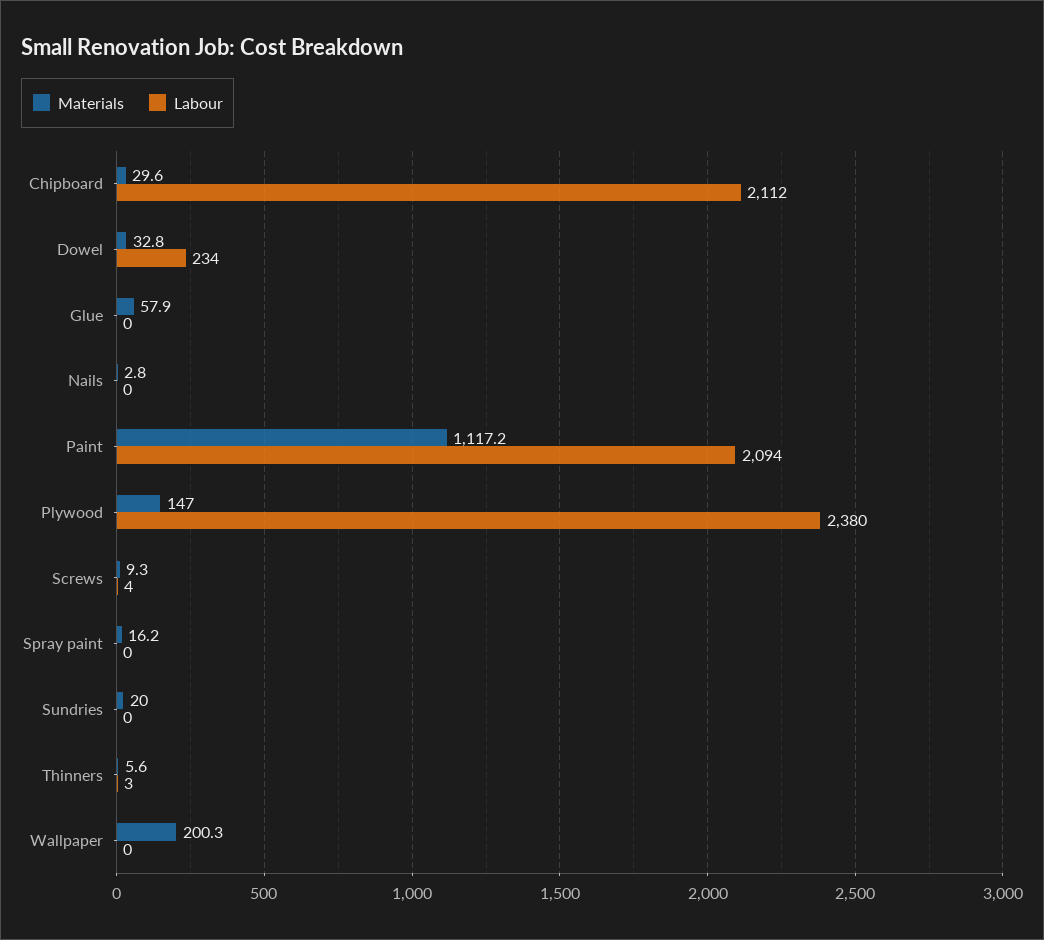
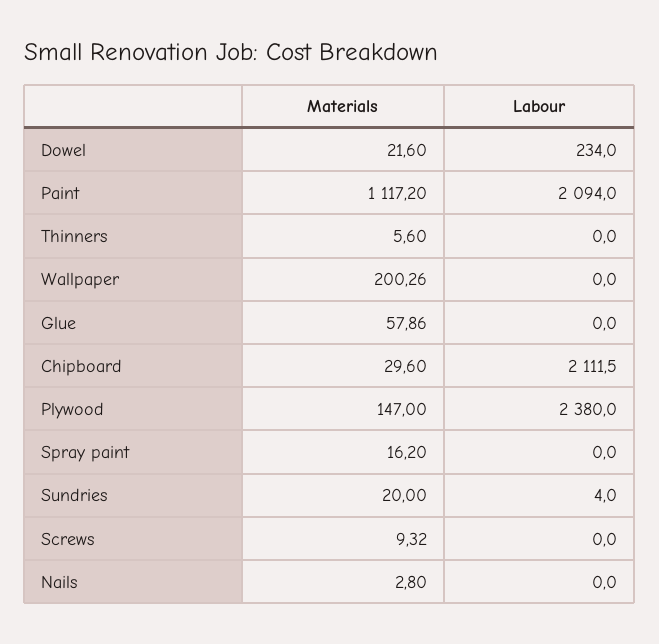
Materials, Dowel: 32.8 -> 21.6
Labour, Screws: 4 -> 0
Labour, Sundries: 0 -> 4
Labour, Thinners: 3 -> 0

